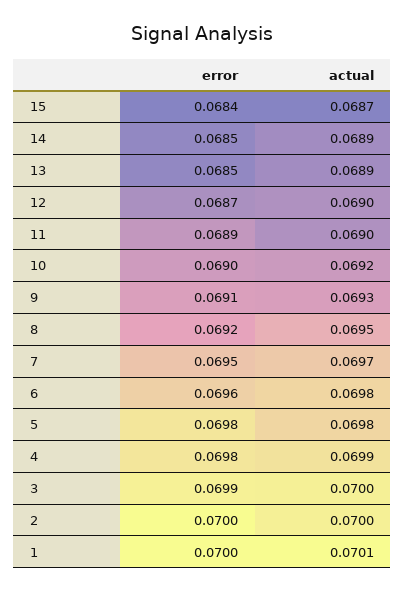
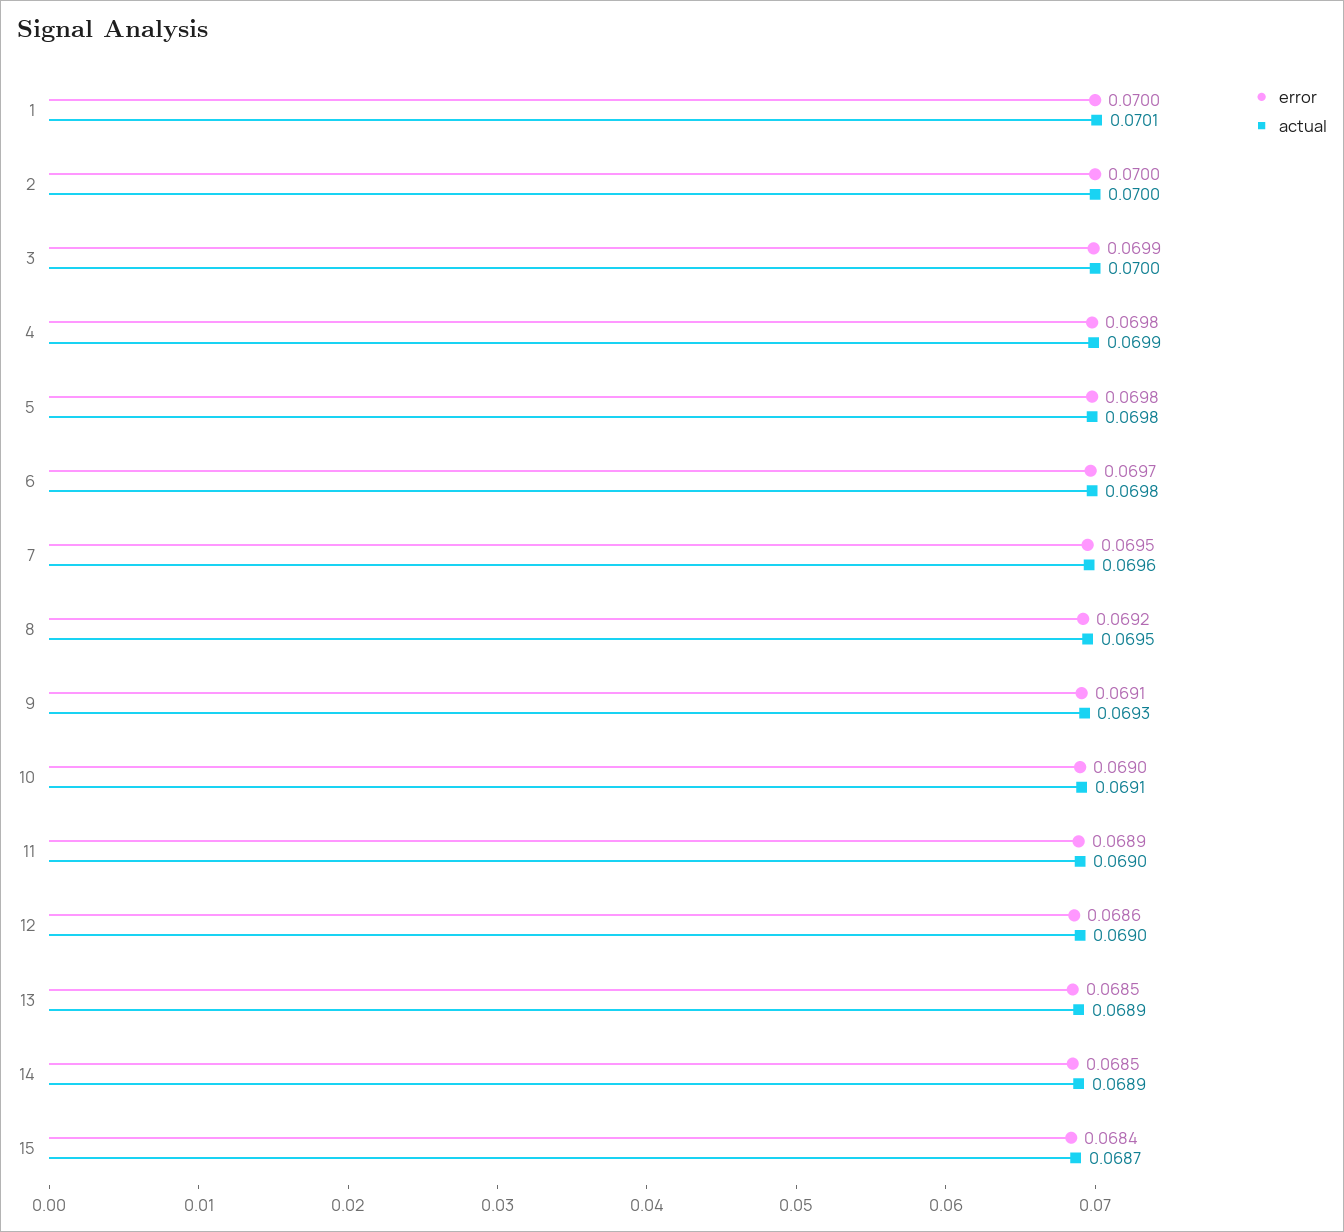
error, 12: 0.0687 -> 0.0686
actual, 10: 0.0692 -> 0.0691
actual, 7: 0.0697 -> 0.0696
error, 6: 0.0696 -> 0.0697

